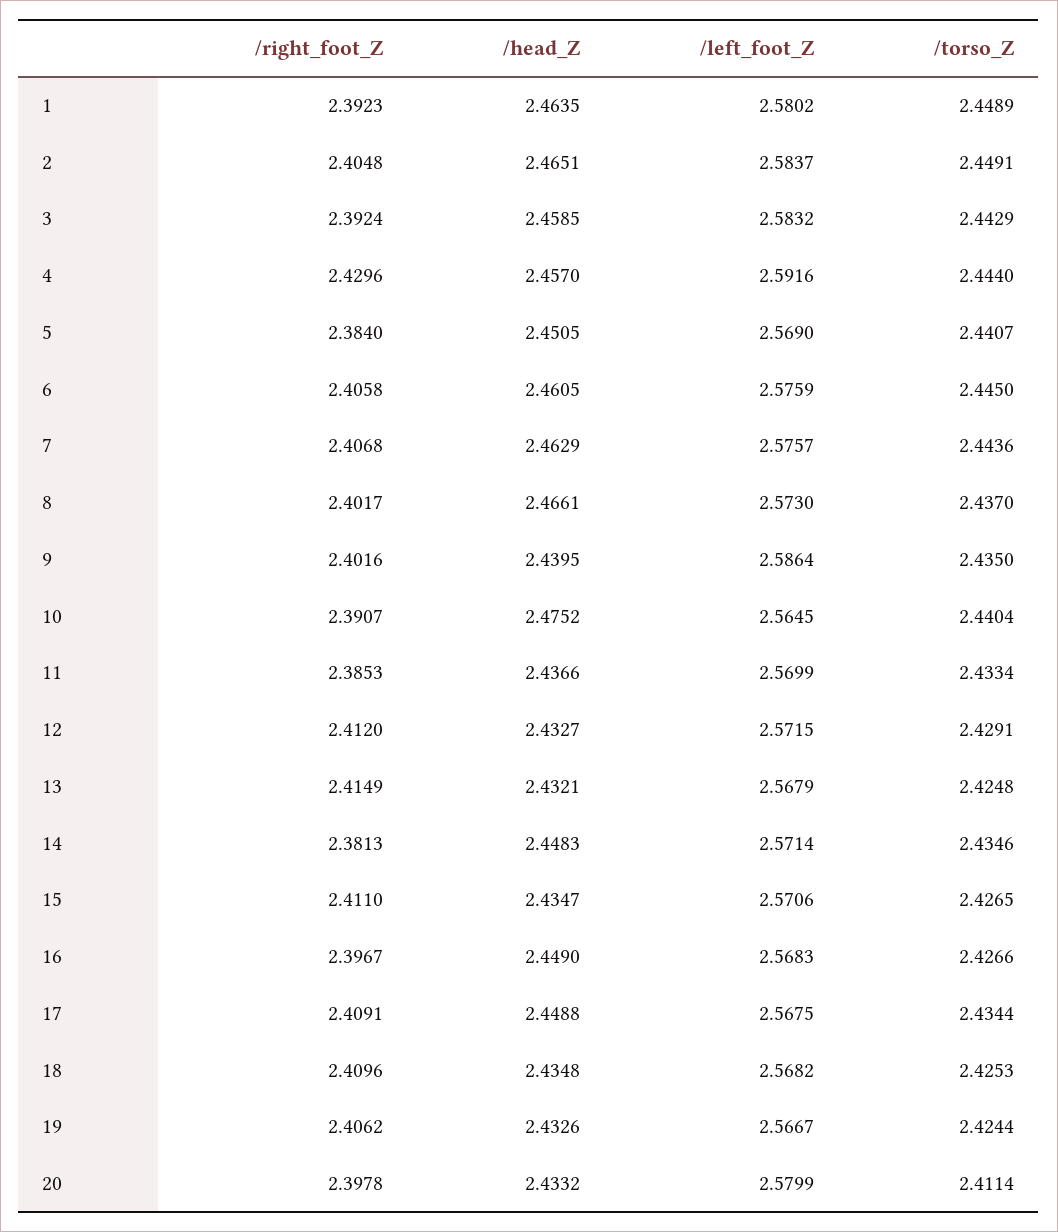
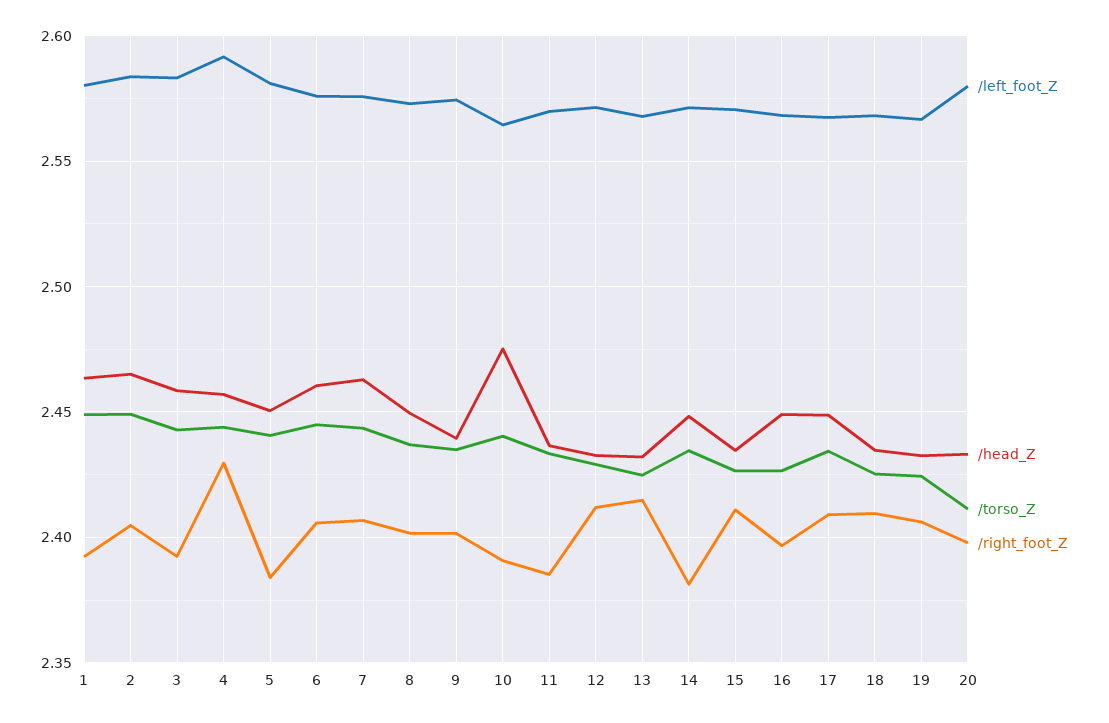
/left_foot_Z, 5: 2.569 -> 2.58
/head_Z, 8: 2.4661 -> 2.45
/left_foot_Z, 9: 2.5864 -> 2.575

